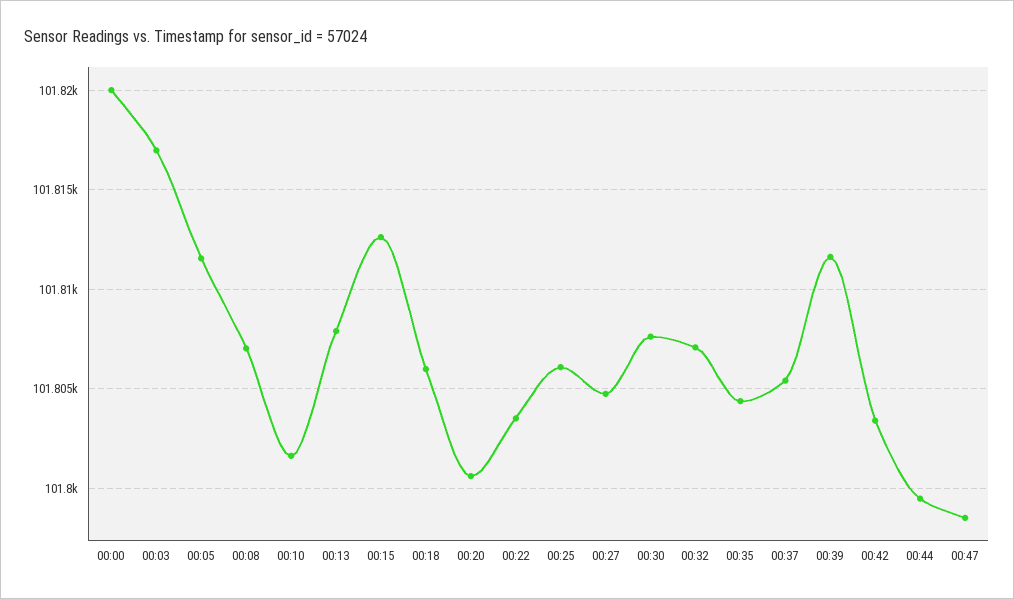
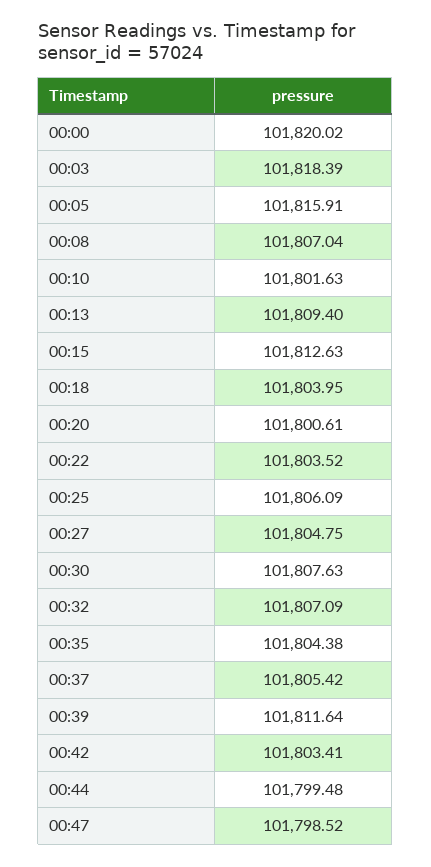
00:03: 101817 -> 101818.39
00:05: 101811.5 -> 101815.91
00:13: 101808 -> 101809.4
00:18: 101806 -> 101803.95

